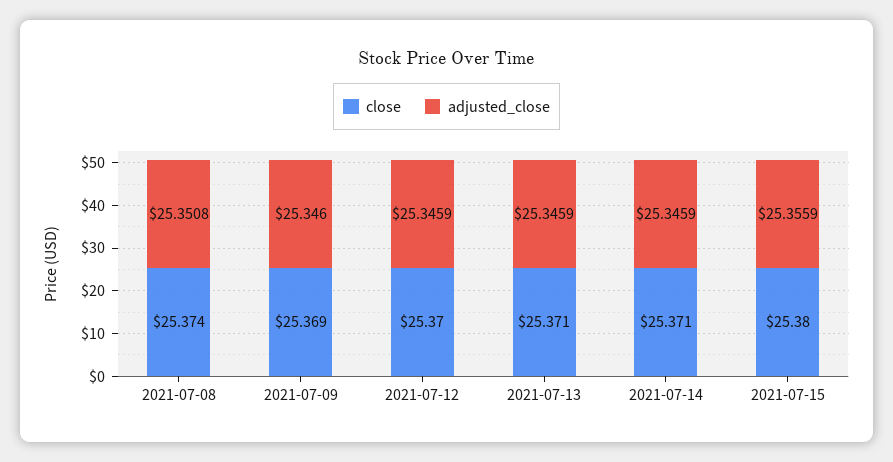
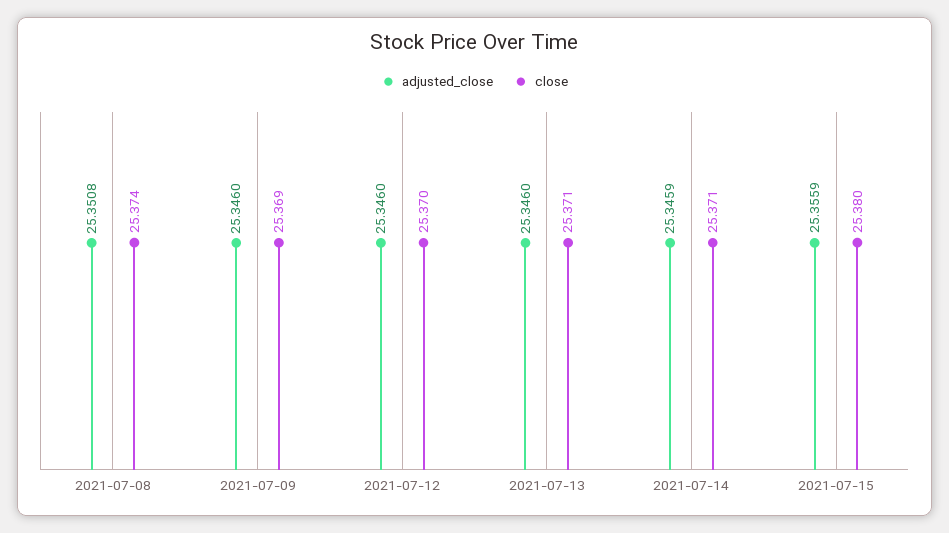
adjusted_close, 2021-07-12: 25.3459 -> 25.346
adjusted_close, 2021-07-13: 25.3459 -> 25.346

